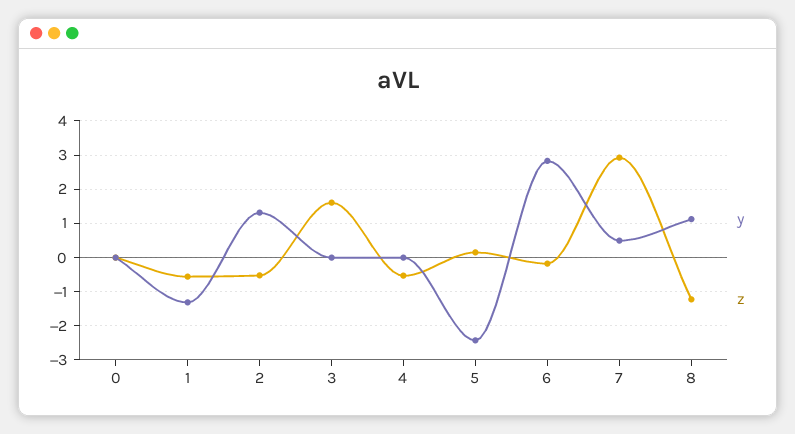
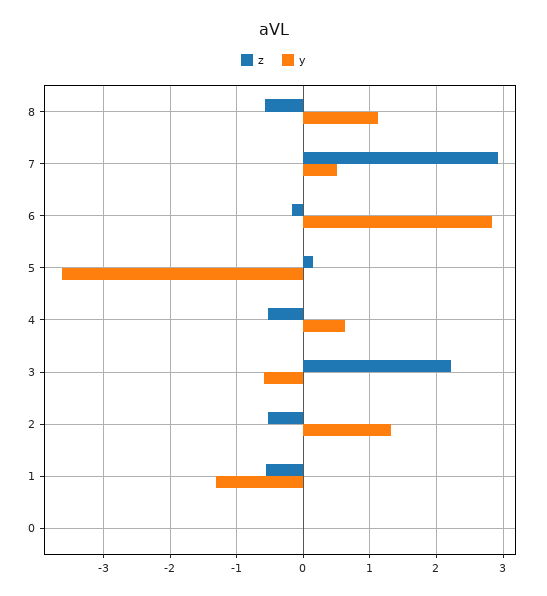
y, 3: 0 -> -0.6
z, 3: 1.6 -> 2.2
y, 4: 0 -> 0.6
y, 5: -2.4 -> -3.6
z, 8: -1.2 -> -0.6

